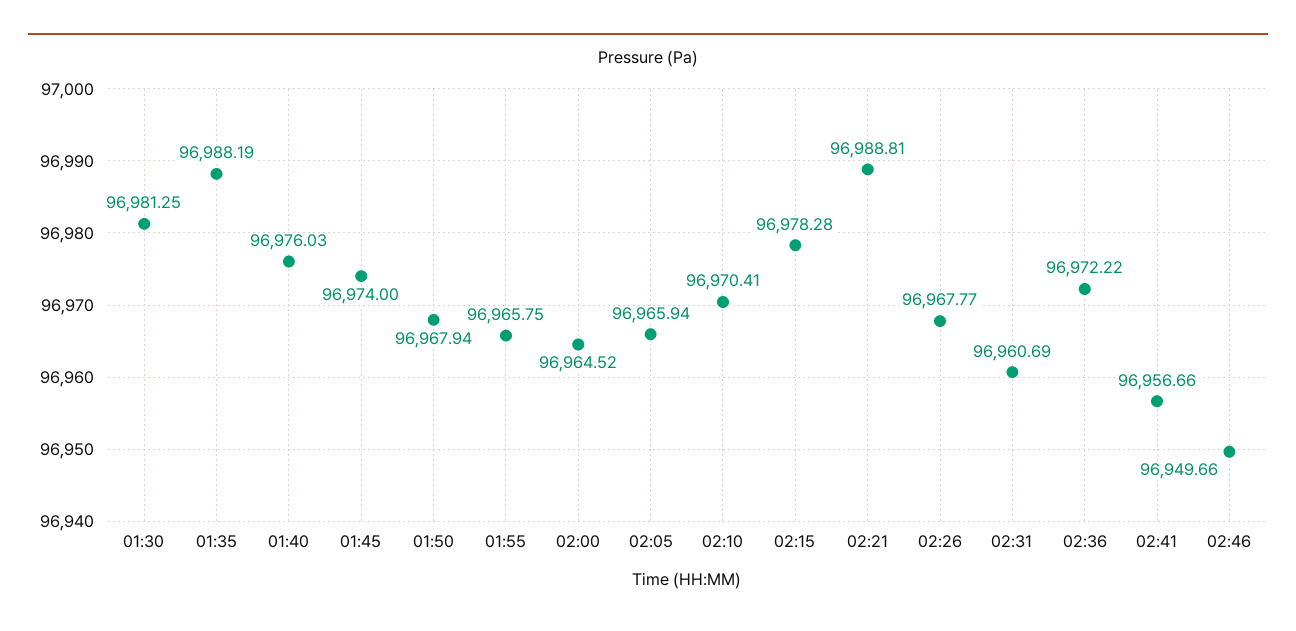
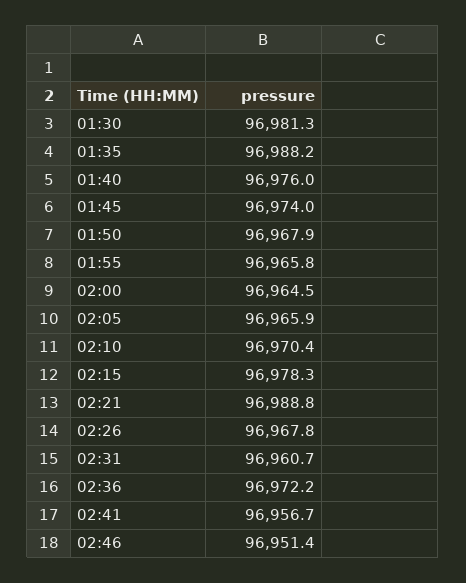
02:46: 96949.66 -> 96951.4

